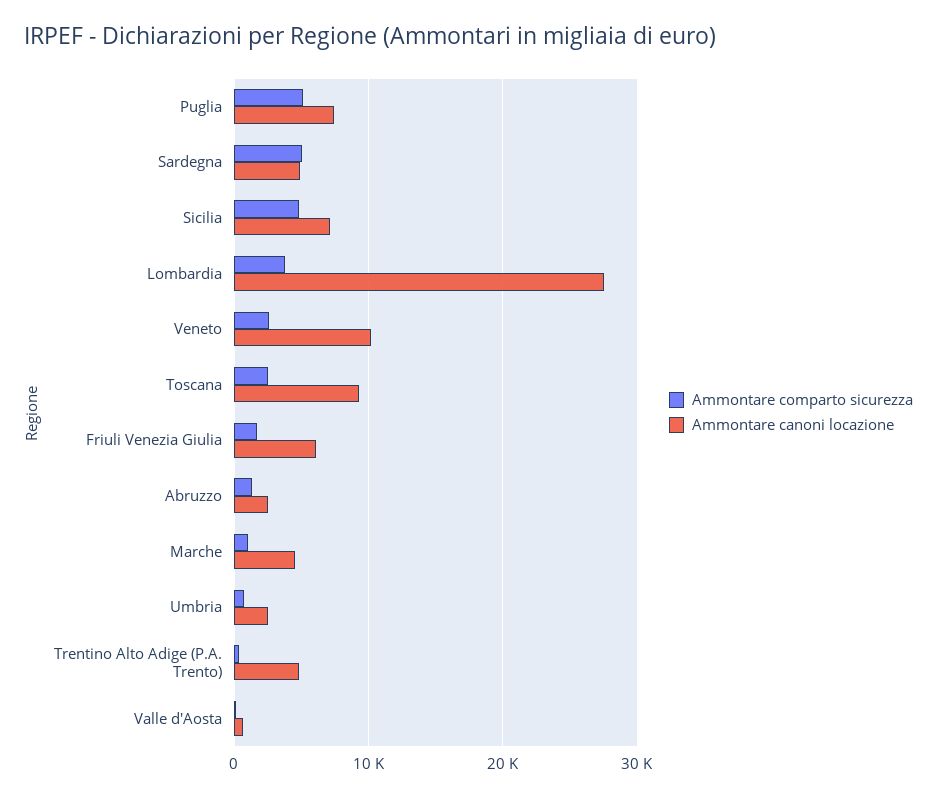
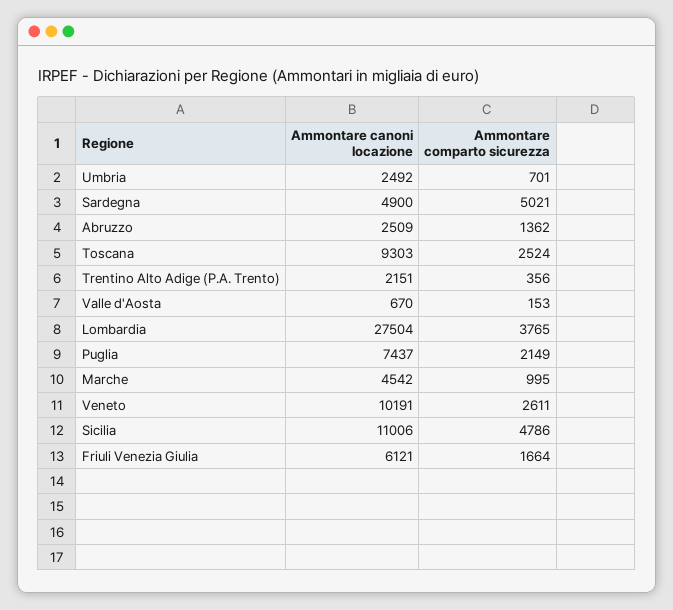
Ammontare comparto sicurezza, Puglia: 5000 -> 2149
Ammontare canoni locazione, Sicilia: 7000 -> 11006
Ammontare canoni locazione, Trentino Alto Adige (P.A. Trento): 5000 -> 2151

